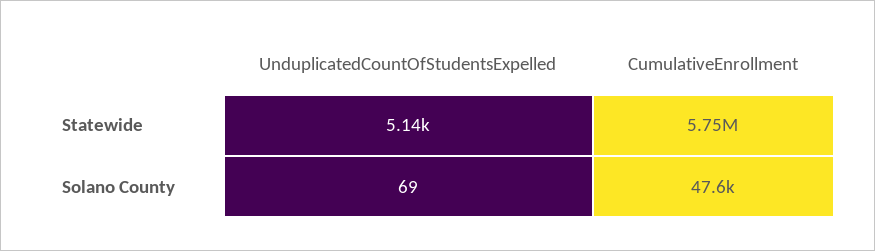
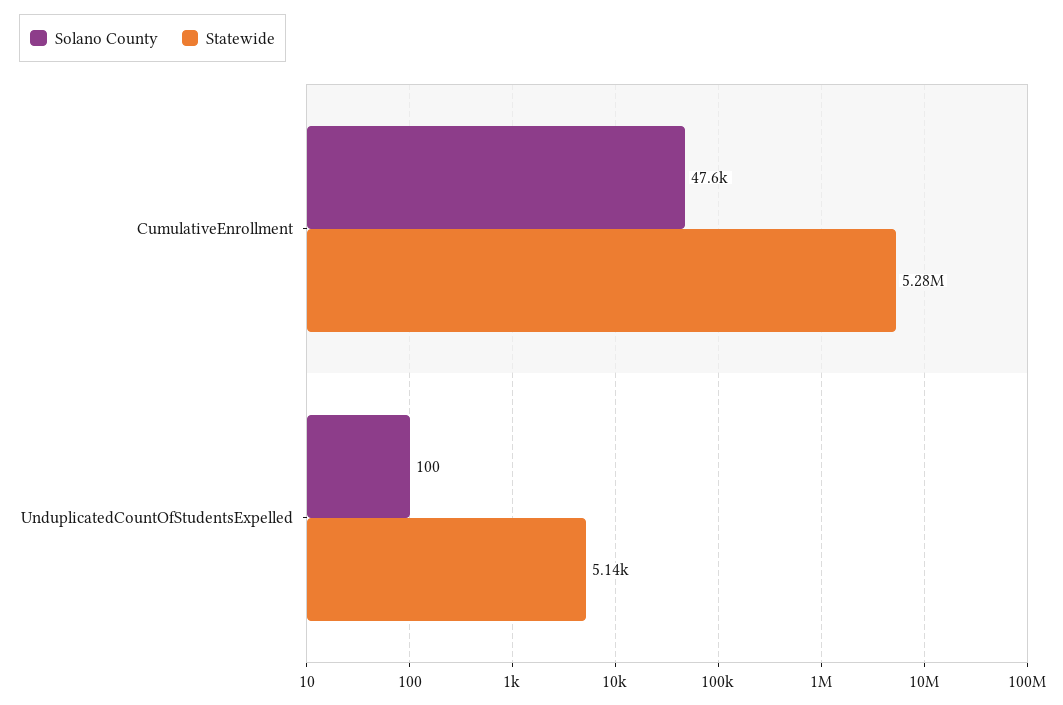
Statewide, CumulativeEnrollment: 5750000 -> 5280000
Solano County, UnduplicatedCountOfStudentsExpelled: 69 -> 100

